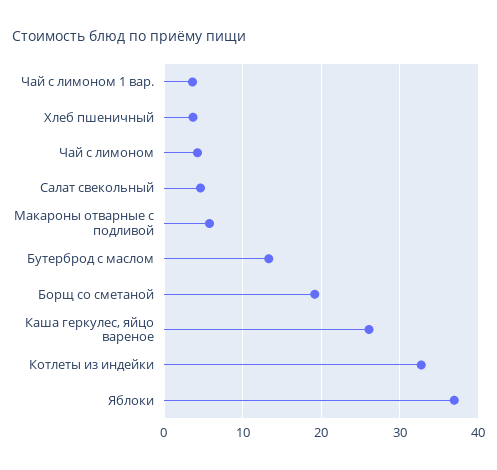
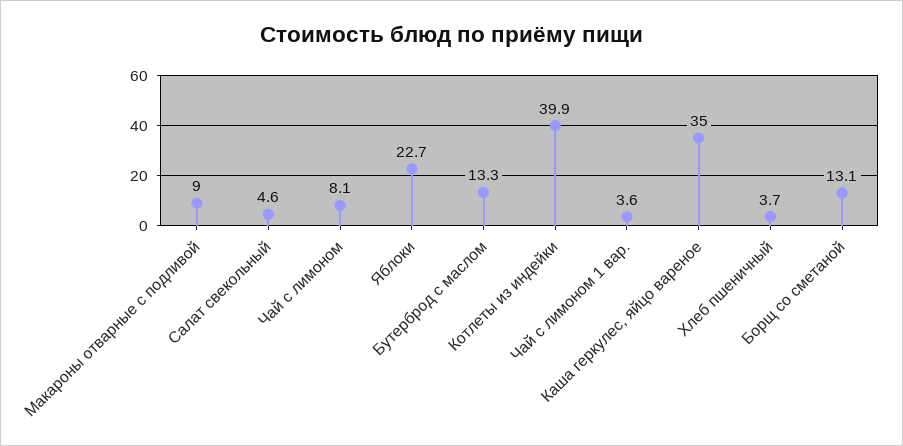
Чай с лимоном: 4 -> 8.1
Макароны отварные с подливой: 6 -> 9
Борщ со сметаной: 19 -> 13.1
Каша геркулес, яйцо вареное: 26 -> 35
Котлеты из индейки: 33 -> 39.9
Яблоки: 37 -> 22.7

